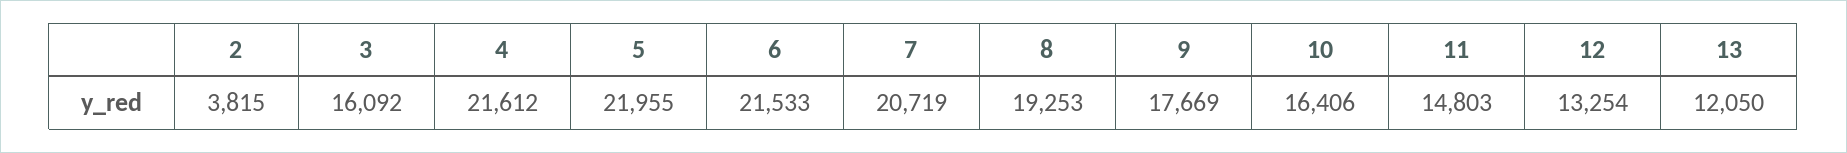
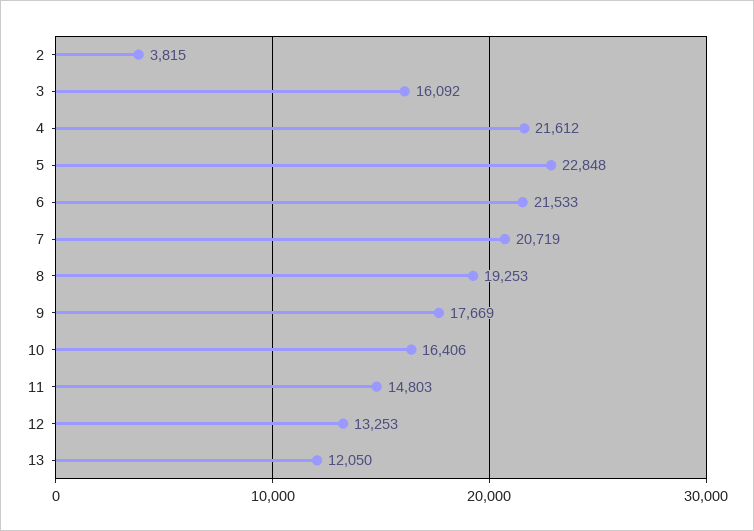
5: 21955 -> 22848
12: 13254 -> 13253

